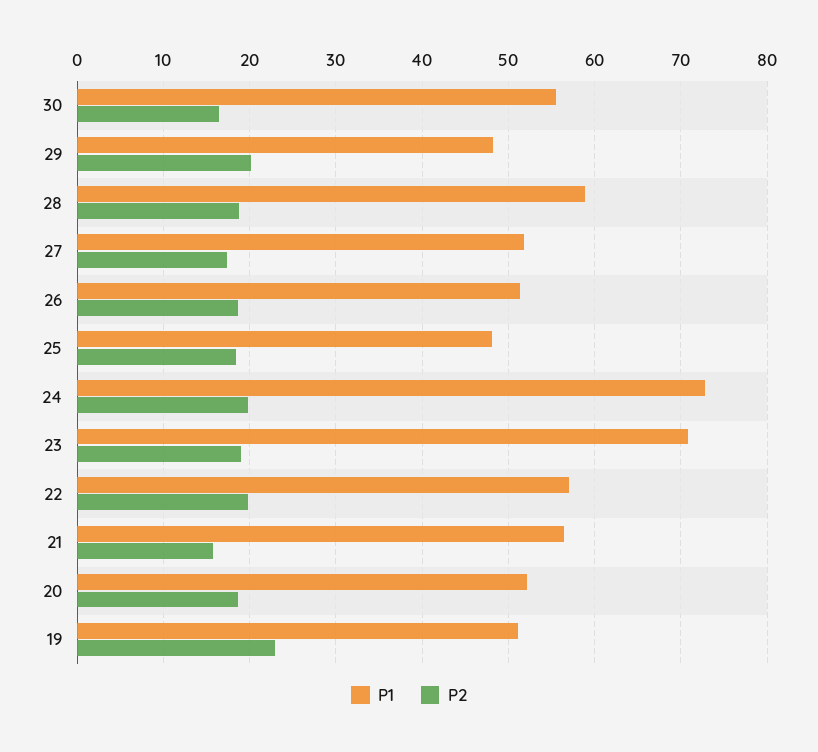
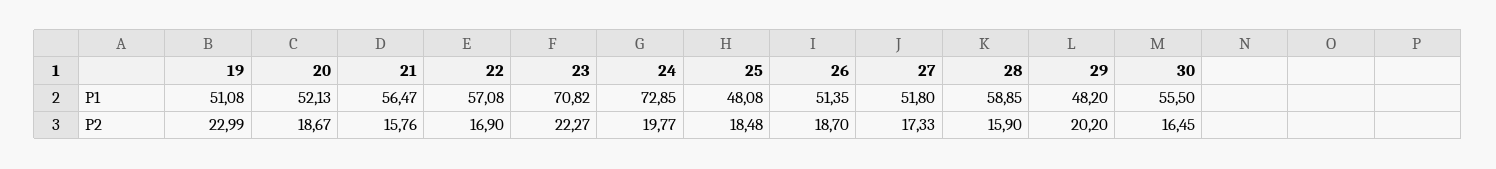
P2, 28: 19 -> 15.9
P2, 23: 19 -> 22.27
P2, 22: 20 -> 16.9

